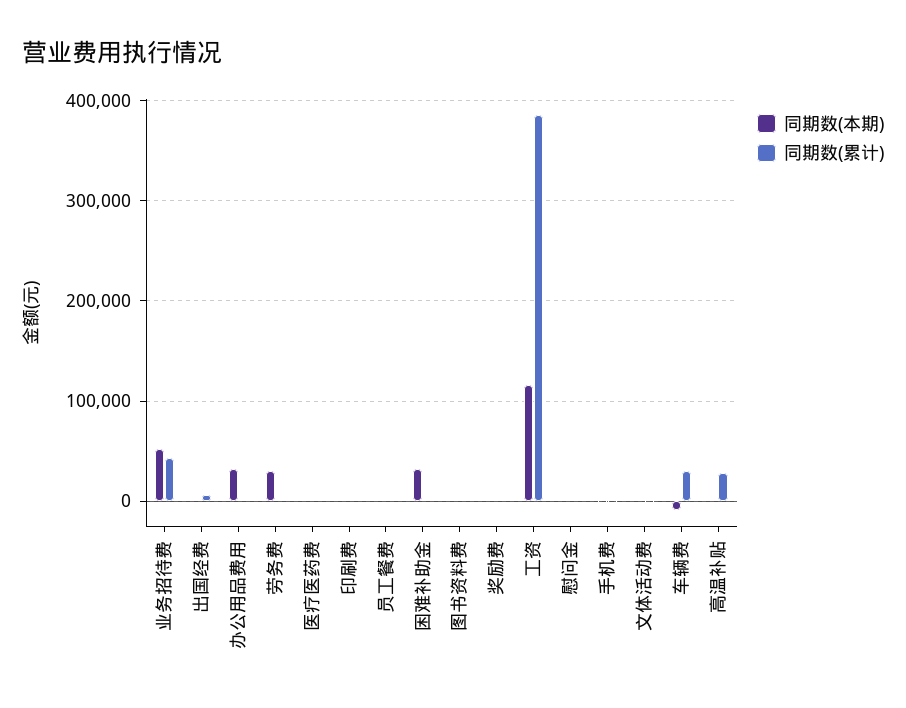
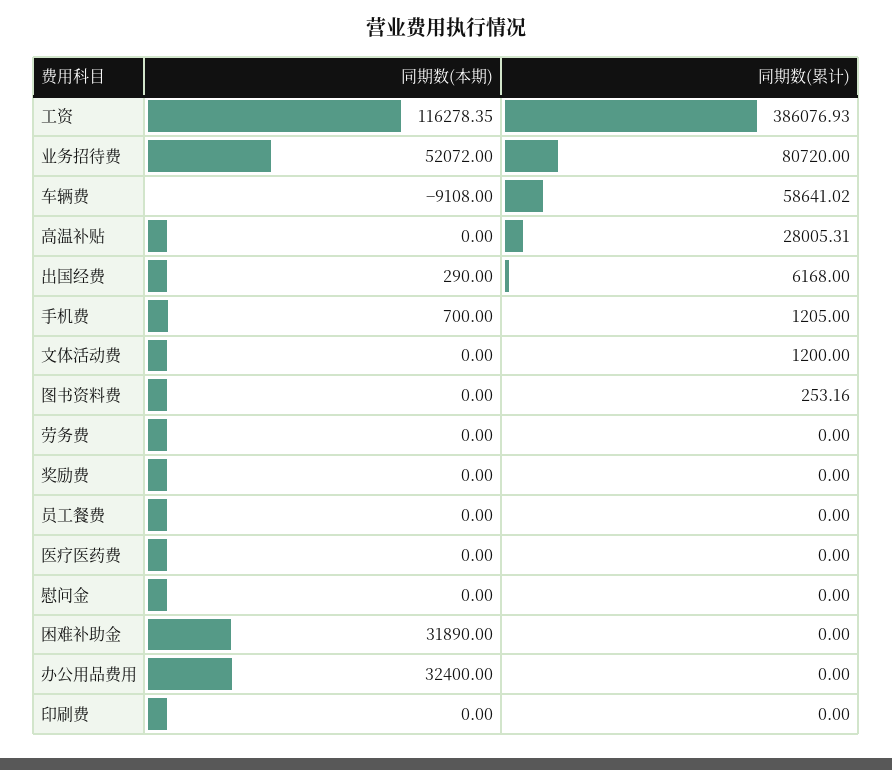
同期数(累计), 业务招待费: 40000 -> 80720
同期数(本期), 劳务费: 30000 -> 0
同期数(累计), 车辆费: 30000 -> 58641.02

